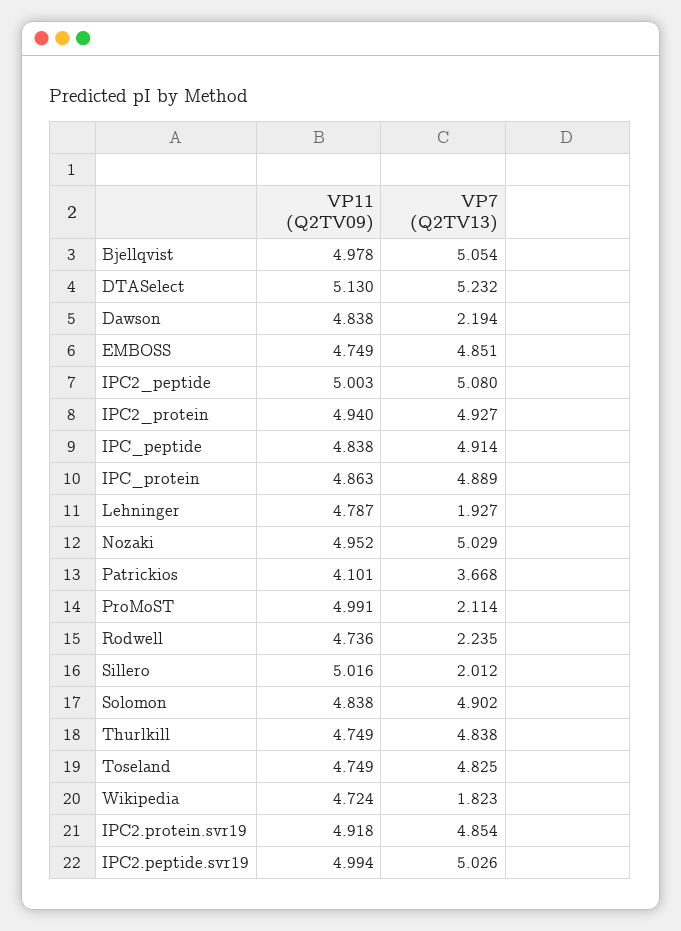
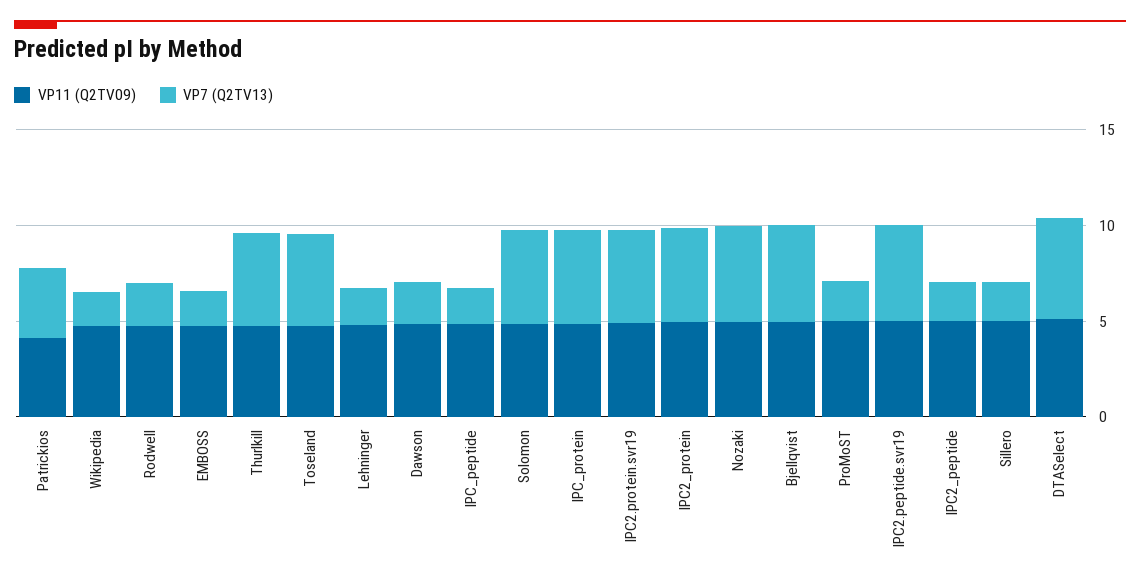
VP7 (Q2TV13), EMBOSS: 4.851 -> 2
VP7 (Q2TV13), IPC2_peptide: 5.08 -> 2
VP7 (Q2TV13), IPC_peptide: 4.914 -> 2

